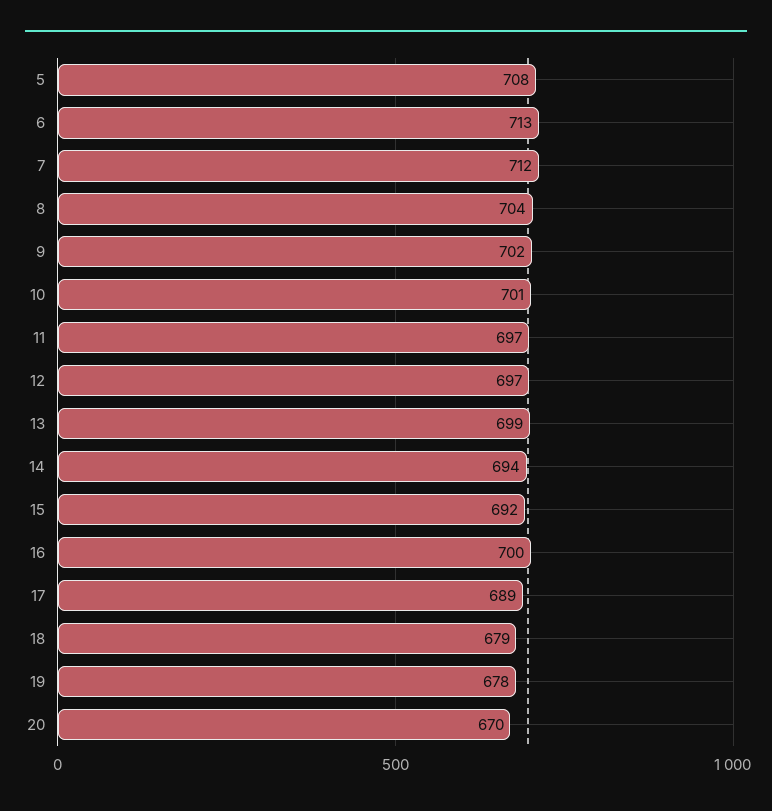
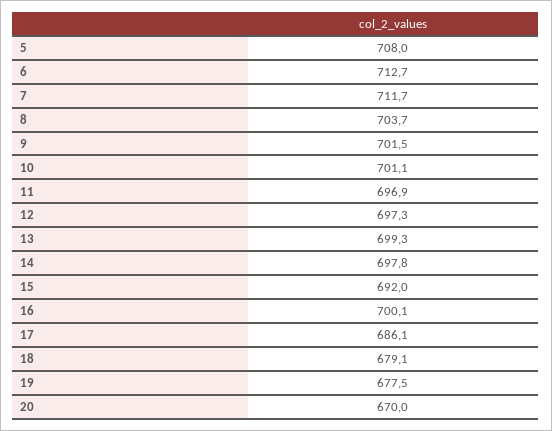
14: 694 -> 697.8
17: 689 -> 686.1

